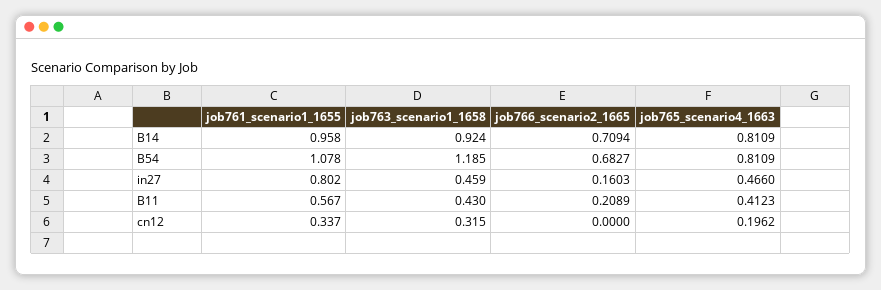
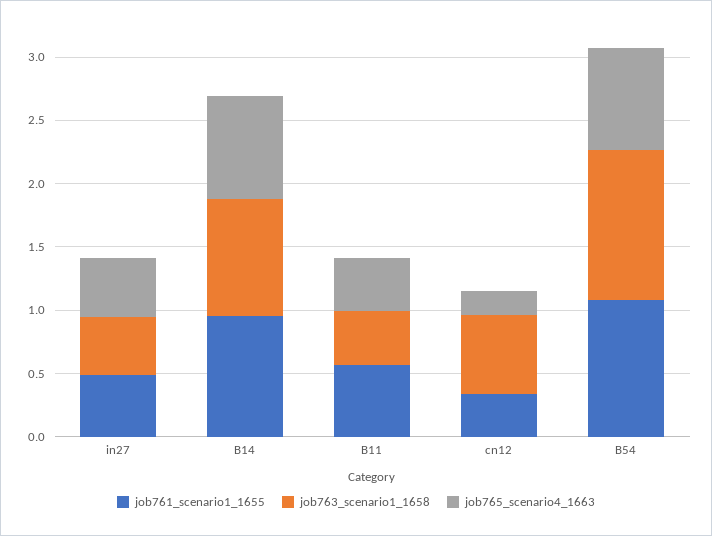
job766_scenario2_1665, B14: 0.7094 -> none
job766_scenario2_1665, B54: 0.6827 -> none
job761_scenario1_1655, in27: 0.802 -> 0.5
job766_scenario2_1665, in27: 0.1603 -> none
job766_scenario2_1665, B11: 0.2089 -> none
job763_scenario1_1658, cn12: 0.315 -> 0.6
job766_scenario2_1665, cn12: 0 -> none

